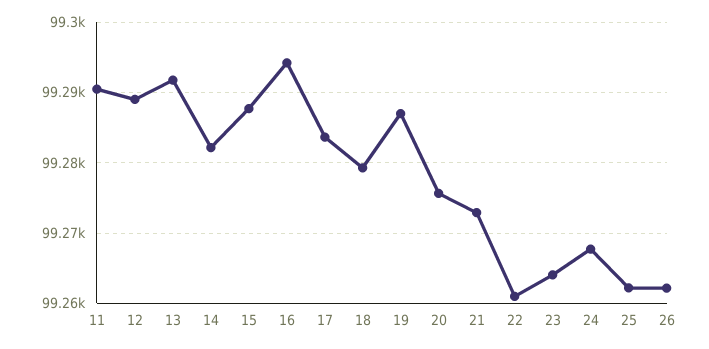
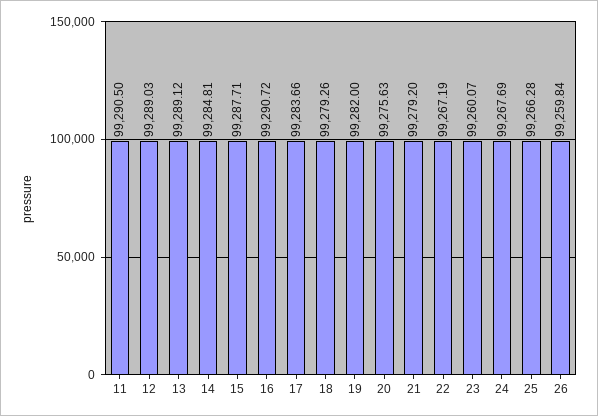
13: 99292 -> 99289.12
14: 99282 -> 99284.81
16: 99294 -> 99290.72
19: 99287 -> 99282
21: 99273 -> 99279.2
22: 99261 -> 99267.19
23: 99264 -> 99260.07
25: 99262 -> 99266.28
26: 99262 -> 99259.84

